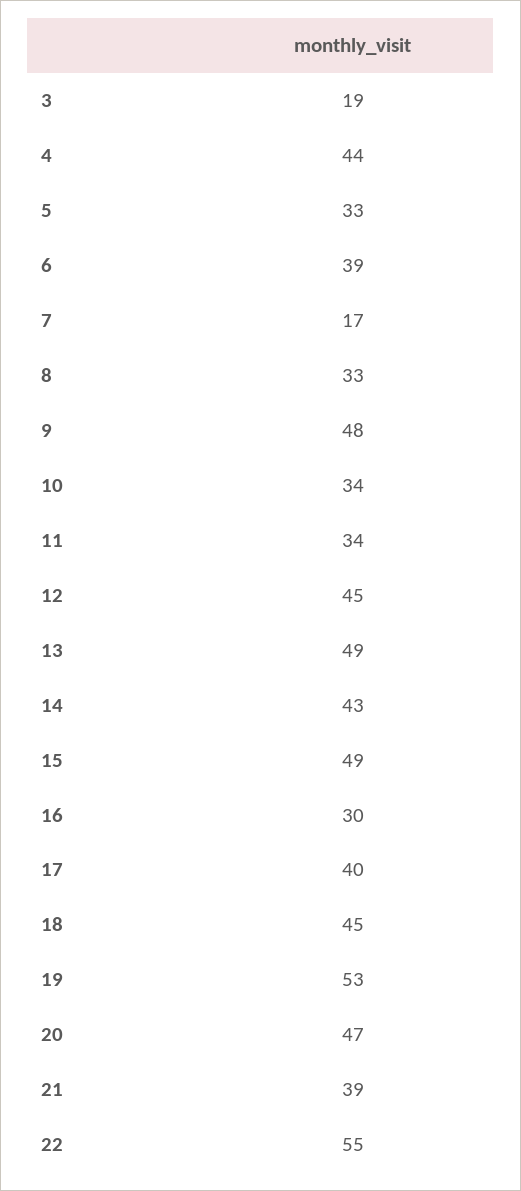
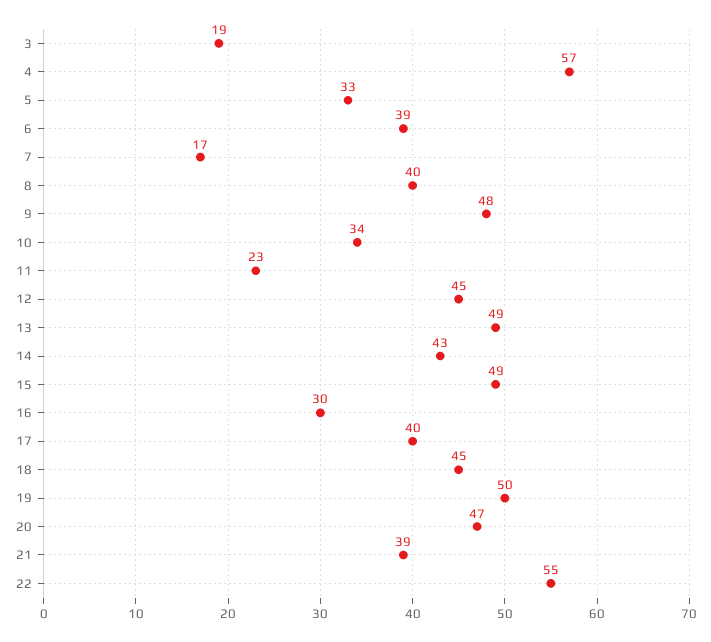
4: 44 -> 57
8: 33 -> 40
11: 34 -> 23
19: 53 -> 50

